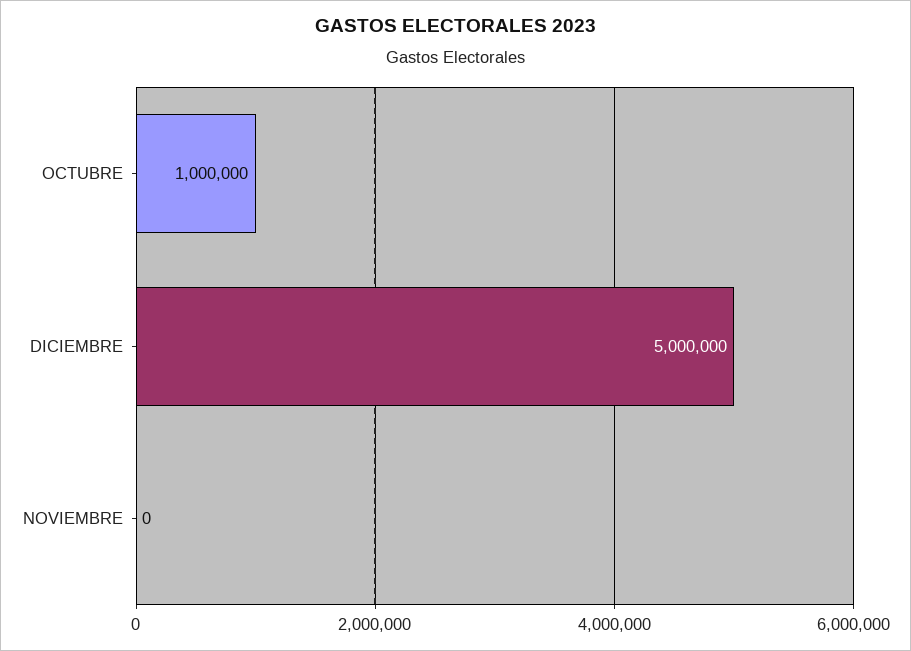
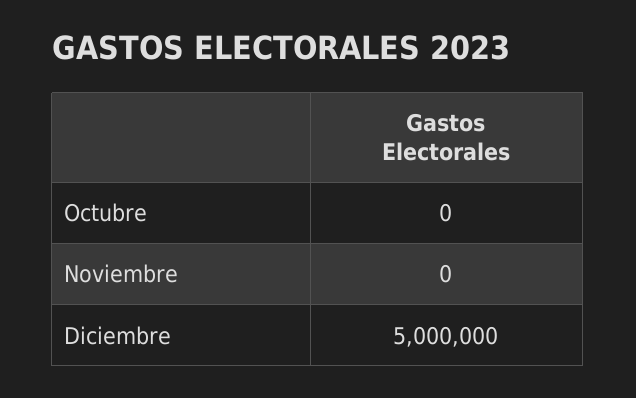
OCTUBRE: 1000000 -> 0

